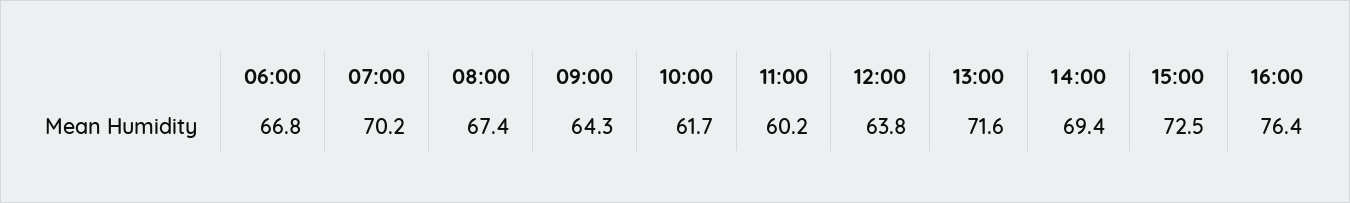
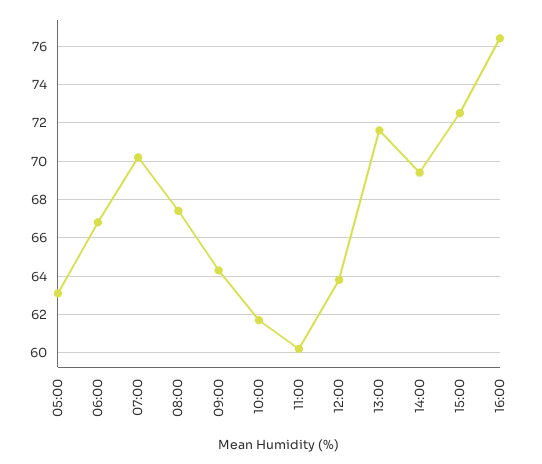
05:00: none -> 63

